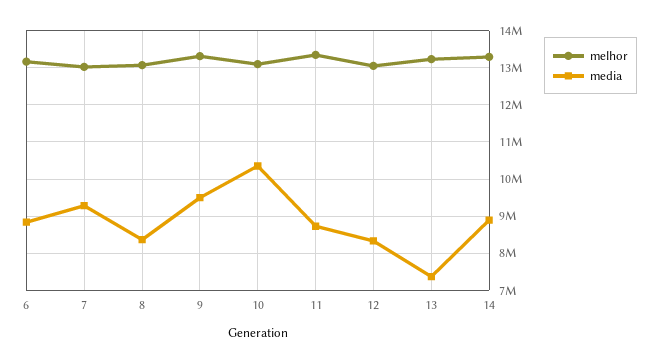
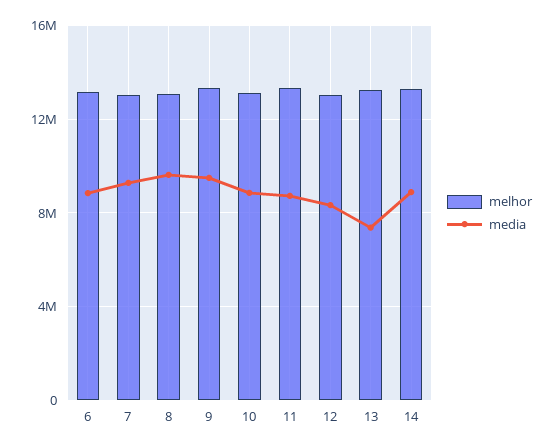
media, 8: 8400000 -> 9500000
media, 10: 10400000 -> 9000000

